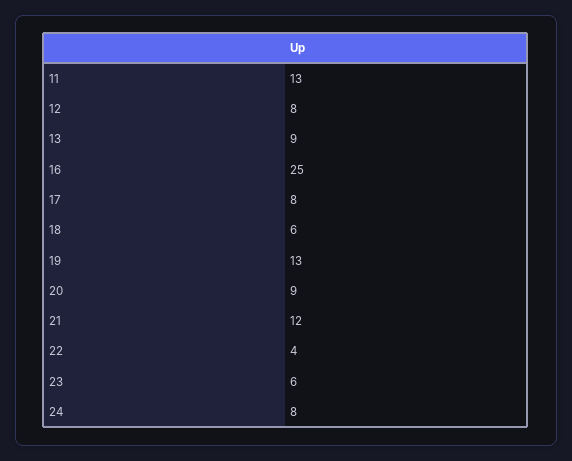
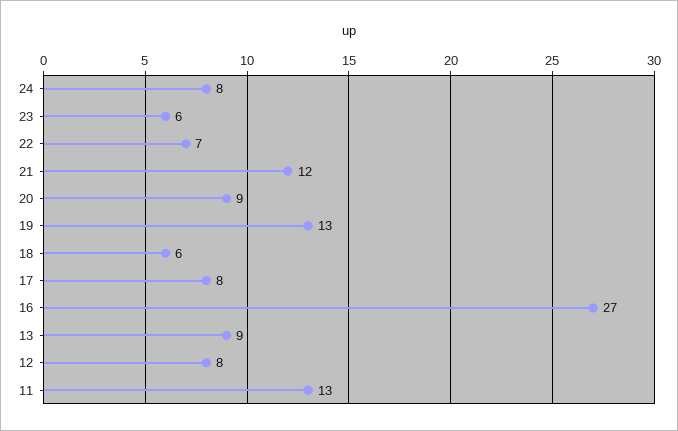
16: 25 -> 27
22: 4 -> 7

